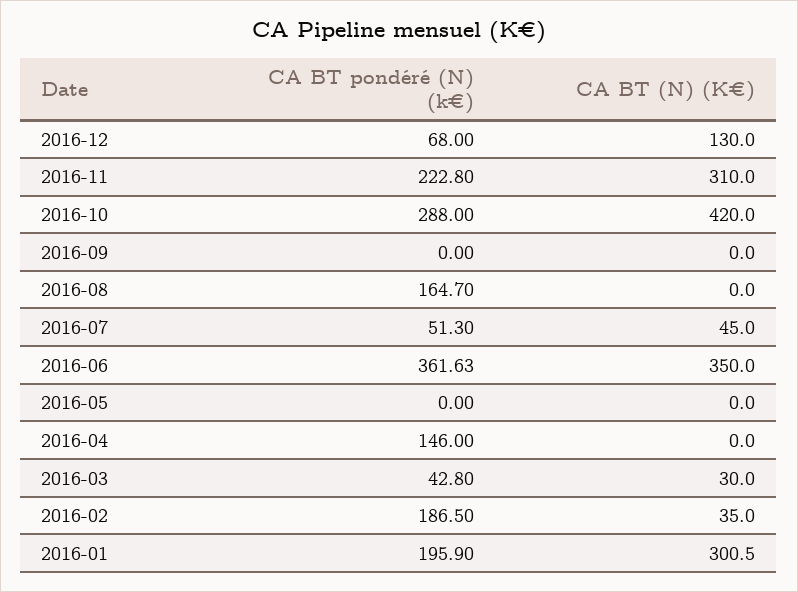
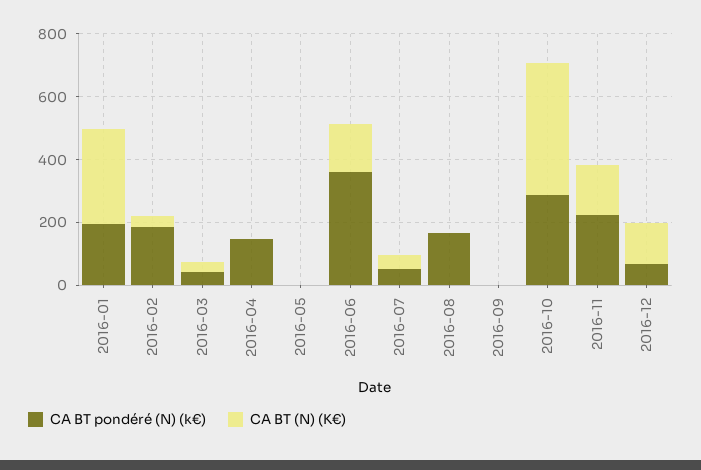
CA BT (N) (K€), 2016-11: 310 -> 150
CA BT (N) (K€), 2016-06: 350 -> 150

